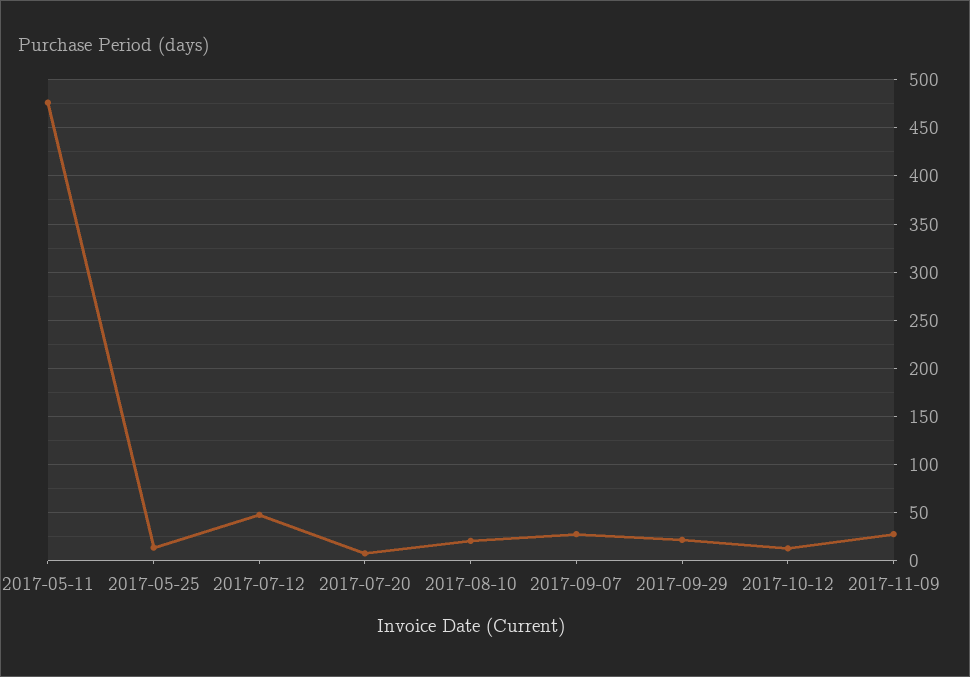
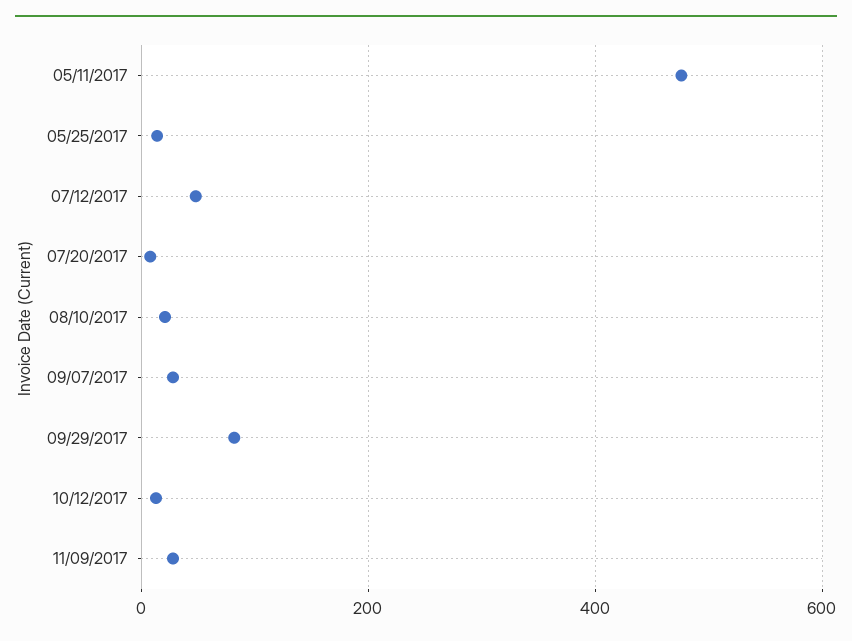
2017-09-29: 20 -> 80

